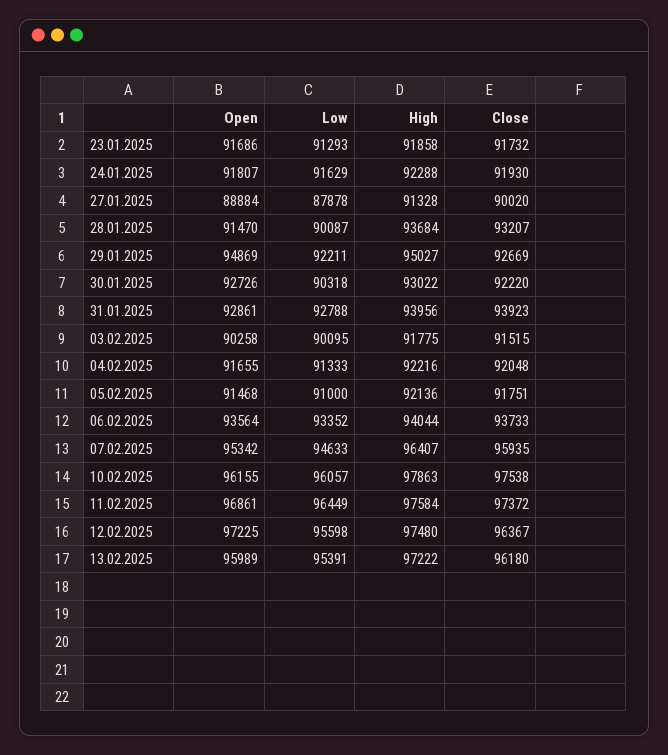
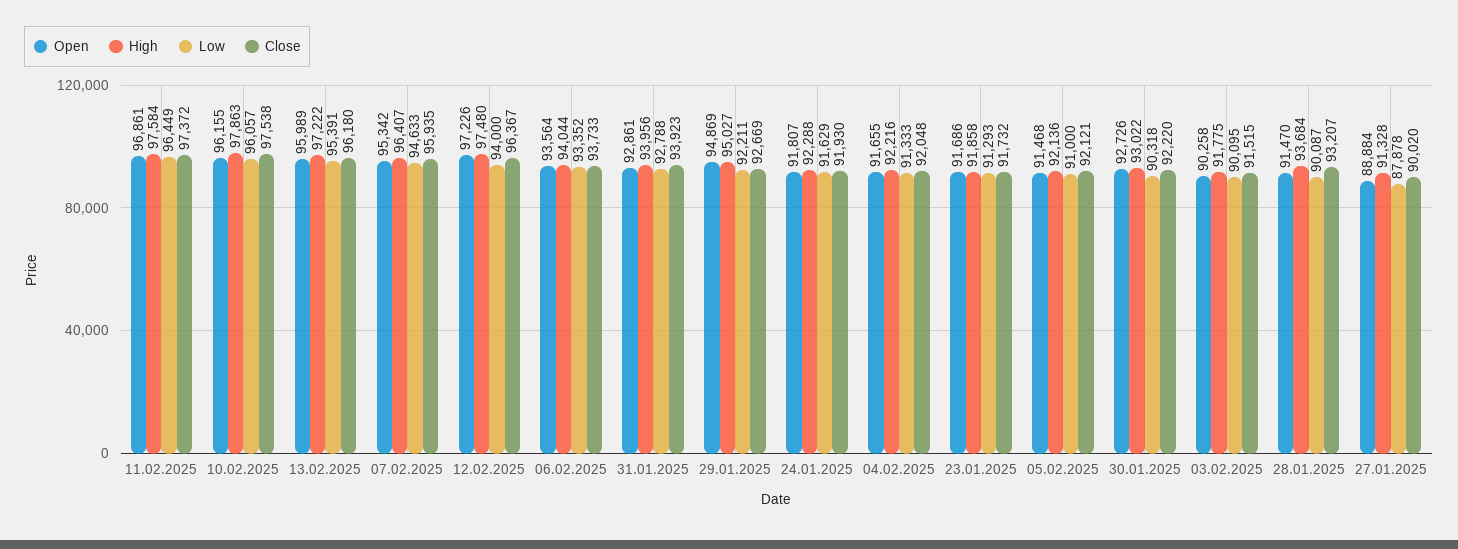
Close, 05.02.2025: 91751 -> 92121
Open, 12.02.2025: 97225 -> 97226
Low, 12.02.2025: 95598 -> 94000

